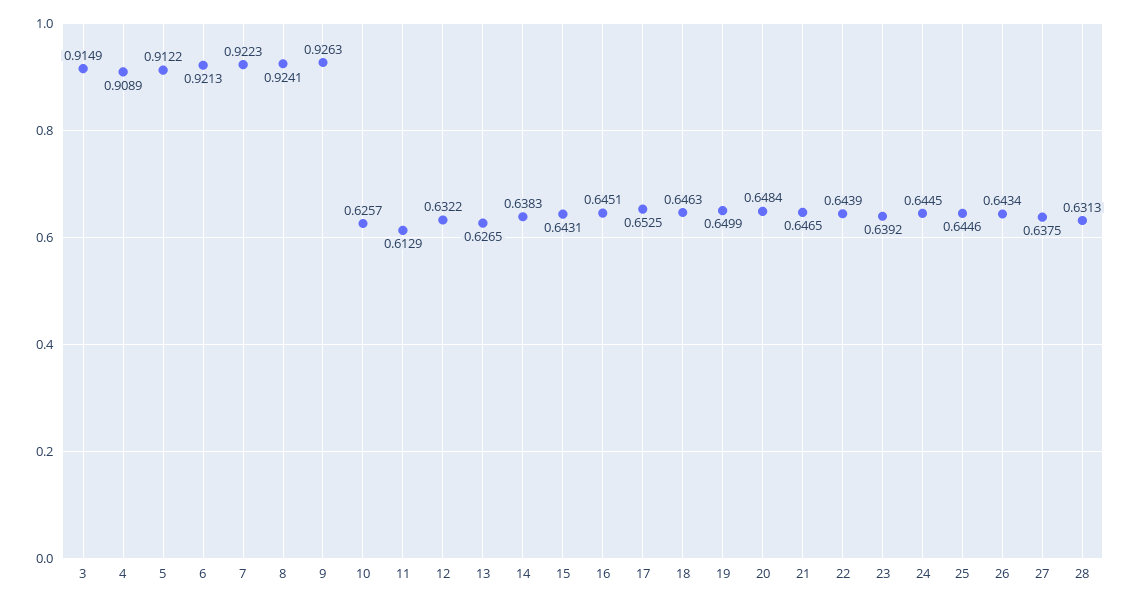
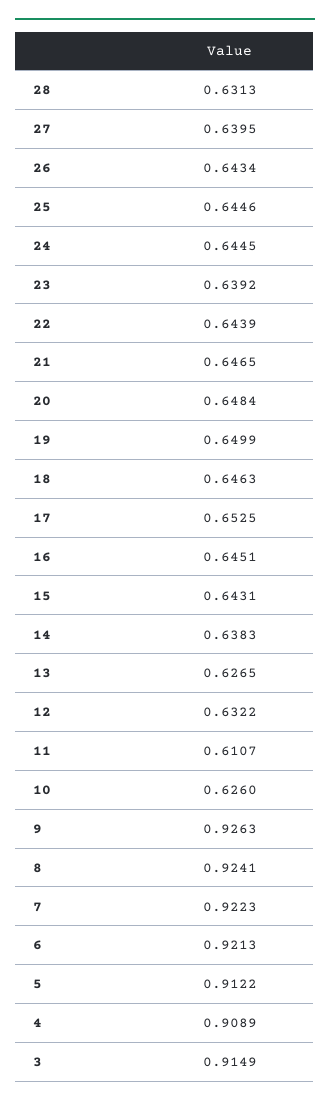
10: 0.6257 -> 0.626
11: 0.6129 -> 0.6107
27: 0.6375 -> 0.6395

